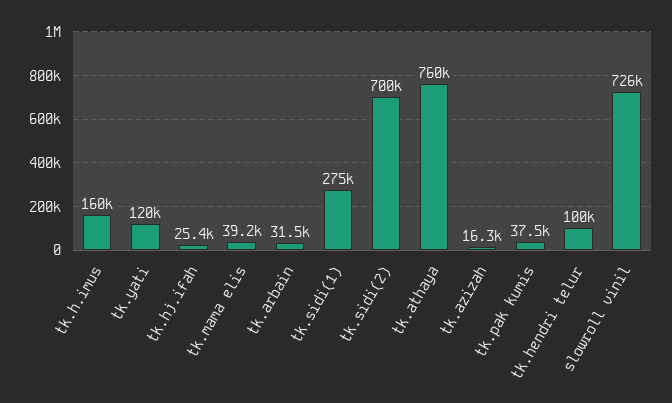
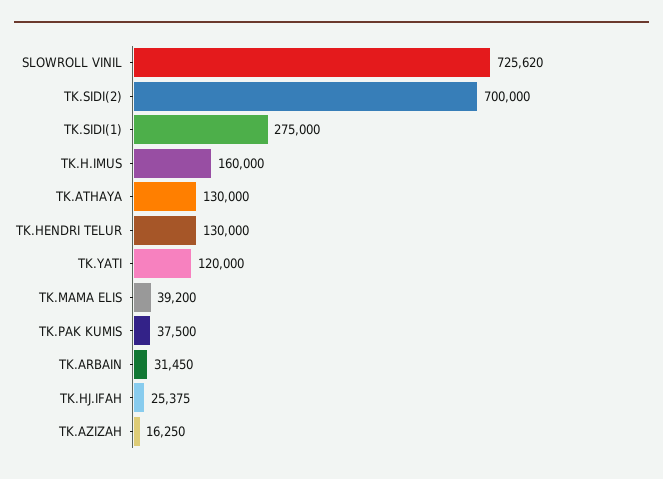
tk.athaya: 760000 -> 130000
tk.hendri telur: 100000 -> 130000

